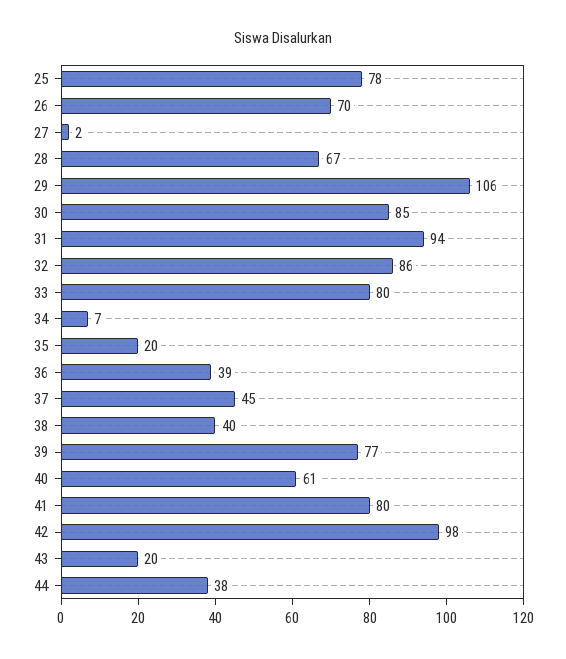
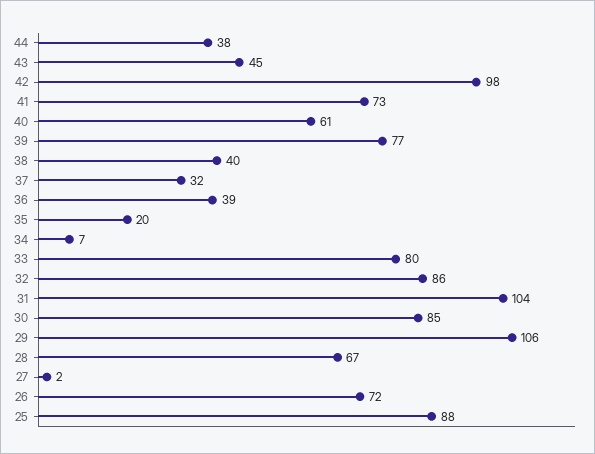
25: 78 -> 88
26: 70 -> 72
31: 94 -> 104
37: 45 -> 32
41: 80 -> 73
43: 20 -> 45

